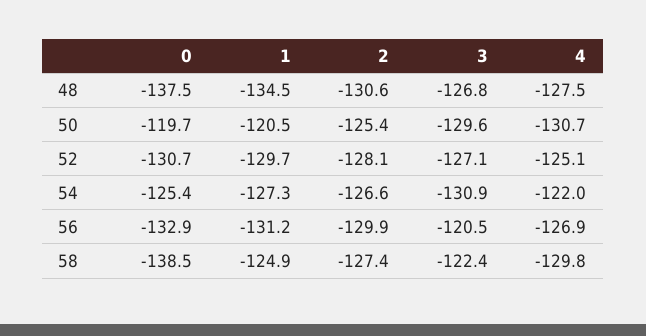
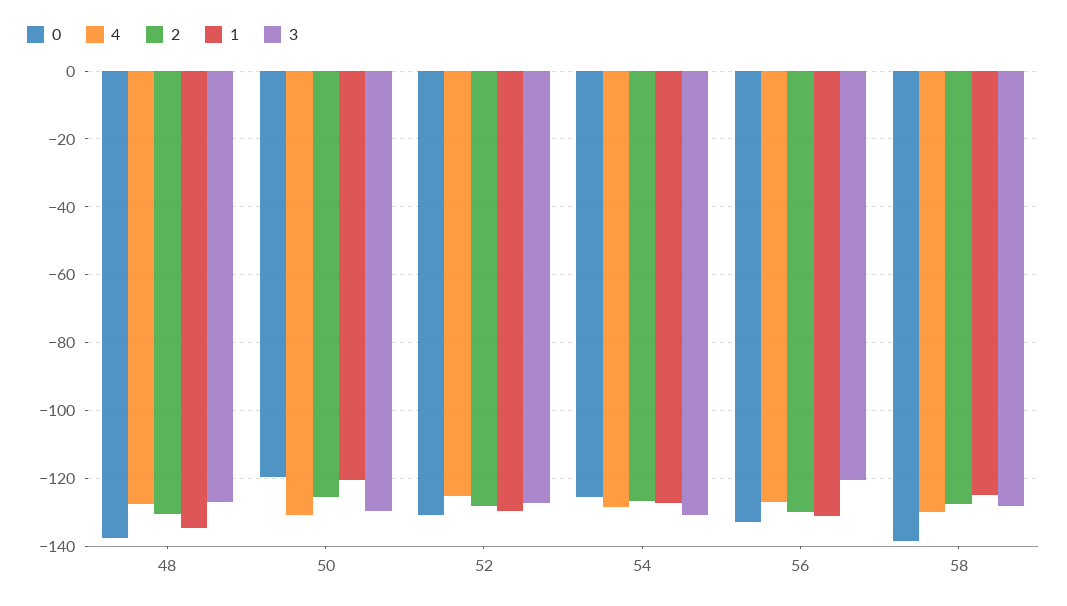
4, 54: -122 -> -128
3, 58: -122.4 -> -128

